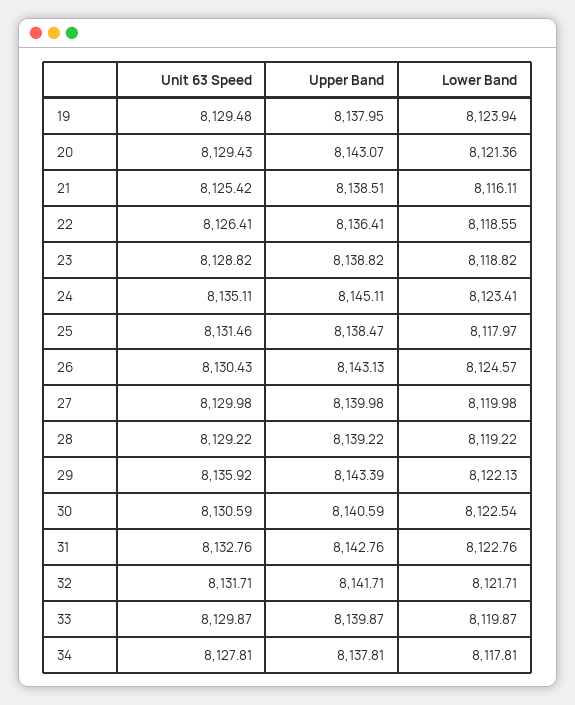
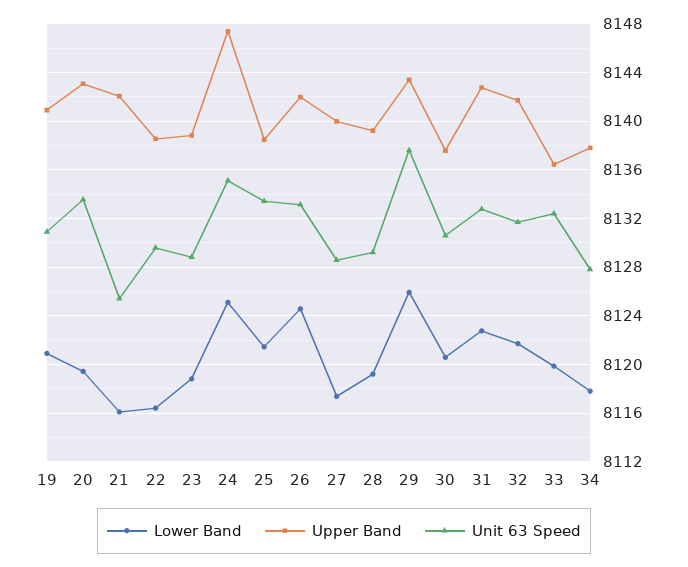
Unit 63 Speed, 19: 8129.48 -> 8131
Upper Band, 19: 8137.95 -> 8141
Lower Band, 19: 8123.94 -> 8121
Unit 63 Speed, 20: 8129.43 -> 8133.5
Lower Band, 20: 8121.36 -> 8119.5
Upper Band, 21: 8138.51 -> 8142
Unit 63 Speed, 22: 8126.41 -> 8129.5
Upper Band, 22: 8136.41 -> 8138.5
Lower Band, 22: 8118.55 -> 8116.5
Upper Band, 24: 8145.11 -> 8147.5
Lower Band, 24: 8123.41 -> 8125
Unit 63 Speed, 25: 8131.46 -> 8133.5
Lower Band, 25: 8117.97 -> 8121.5
Unit 63 Speed, 26: 8130.43 -> 8133
Upper Band, 26: 8143.13 -> 8142
Unit 63 Speed, 27: 8129.98 -> 8128.5
Lower Band, 27: 8119.98 -> 8117.5
Unit 63 Speed, 29: 8135.92 -> 8137.5
Lower Band, 29: 8122.13 -> 8126
Upper Band, 30: 8140.59 -> 8137.5
Lower Band, 30: 8122.54 -> 8120.5
Unit 63 Speed, 33: 8129.87 -> 8132.5
Upper Band, 33: 8139.87 -> 8136.5

